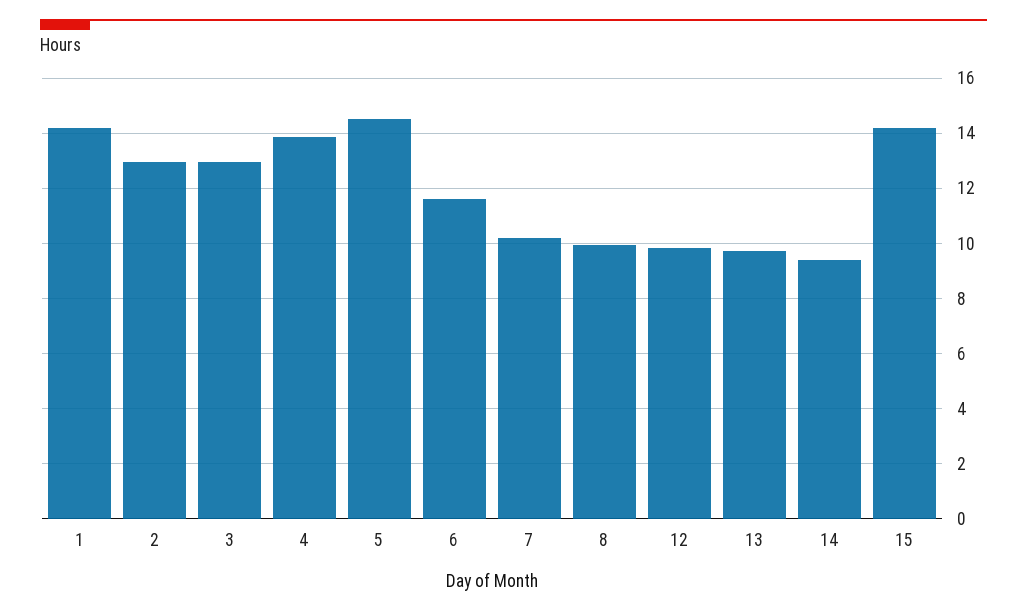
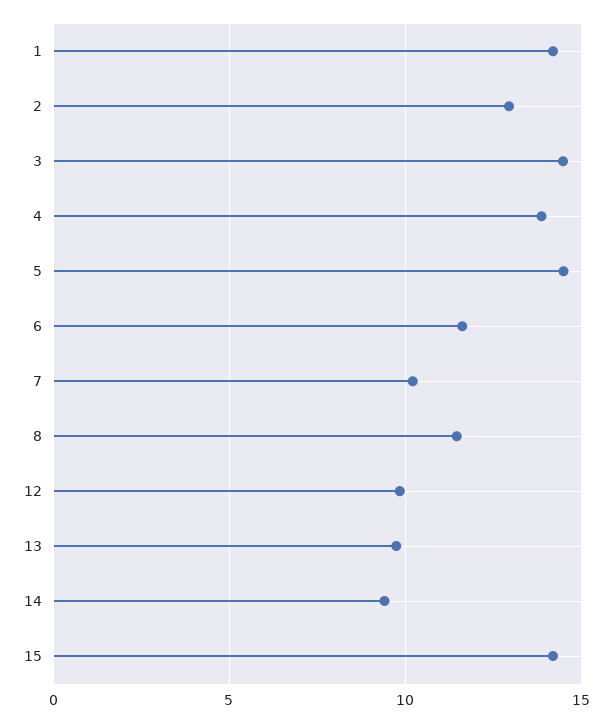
3: 13 -> 14.5
8: 10 -> 11.5

